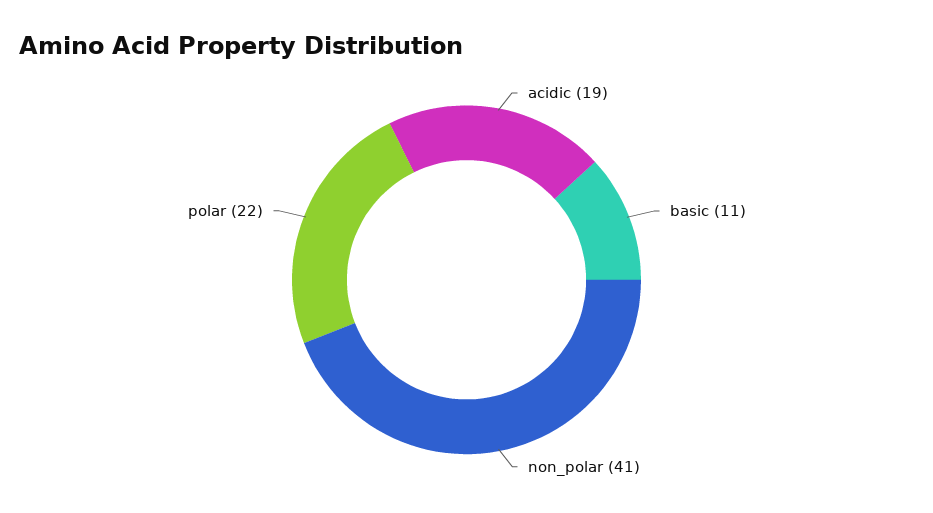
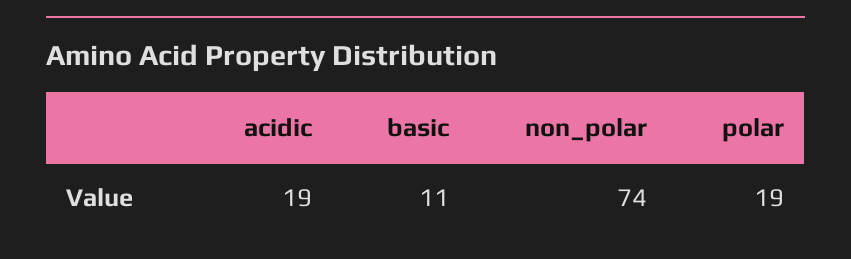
non_polar: 41 -> 74
polar: 22 -> 19

